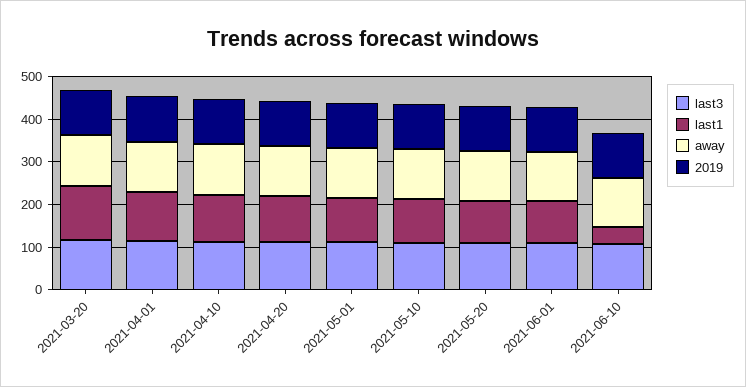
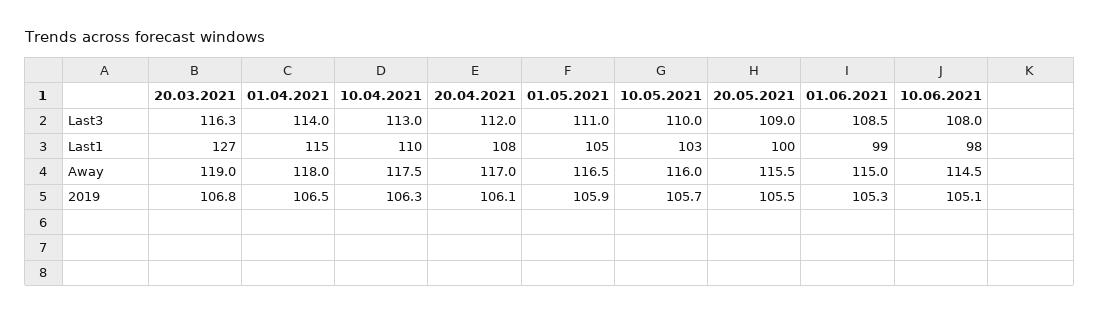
last1, 2021-06-10: 40 -> 98

